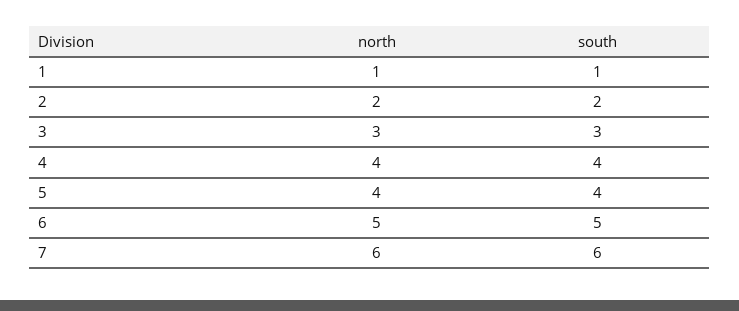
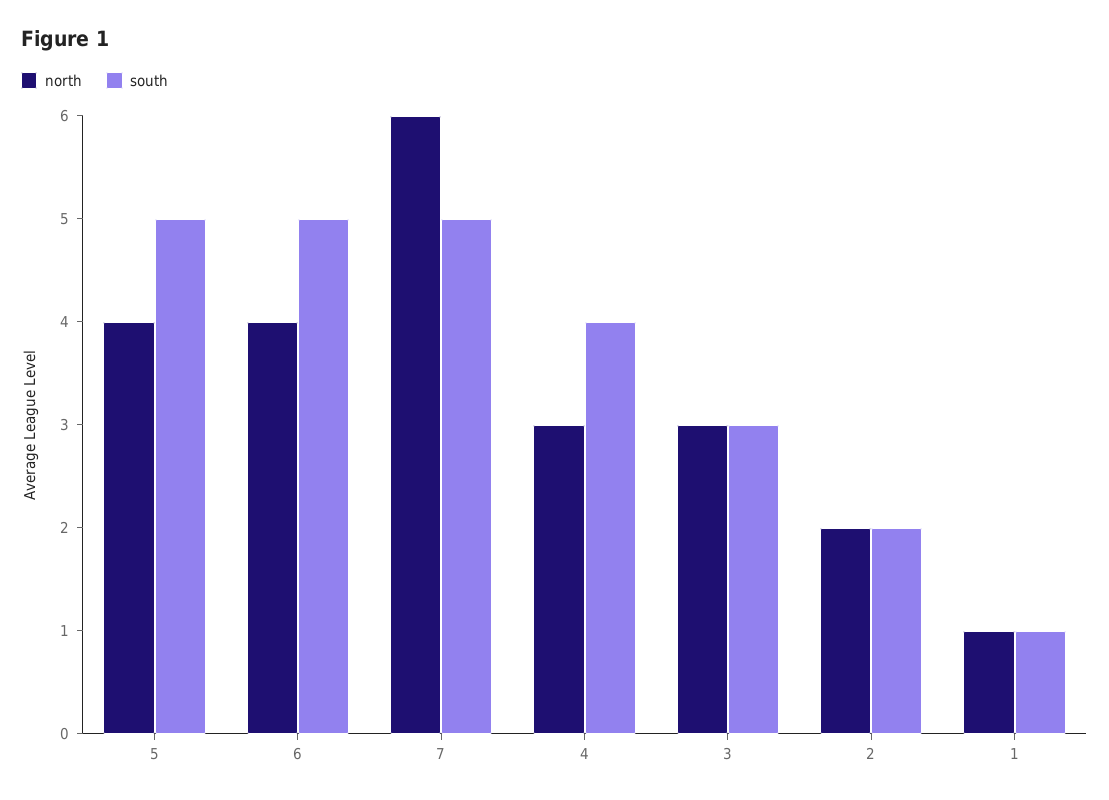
north, 4: 4 -> 3
south, 5: 4 -> 5
north, 6: 5 -> 4
south, 7: 6 -> 5

